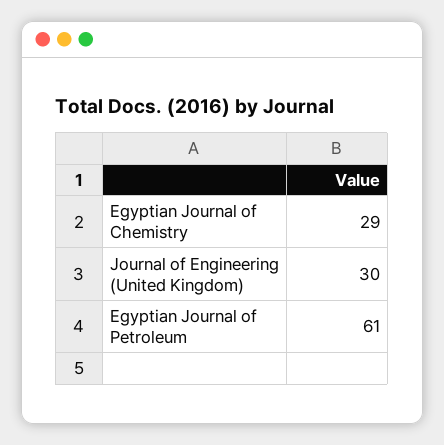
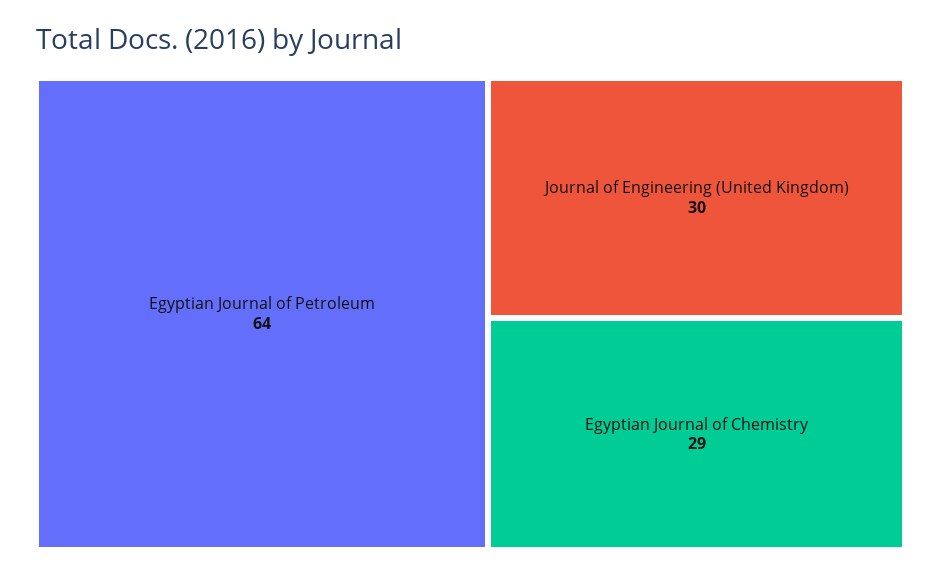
Egyptian Journal of Petroleum: 61 -> 64

